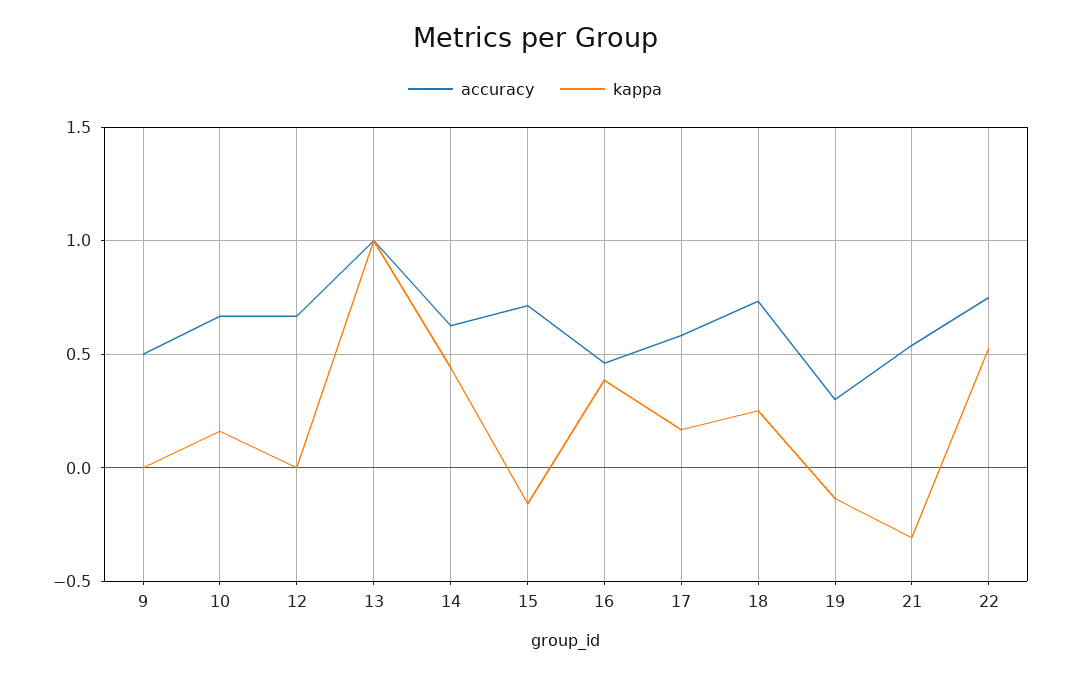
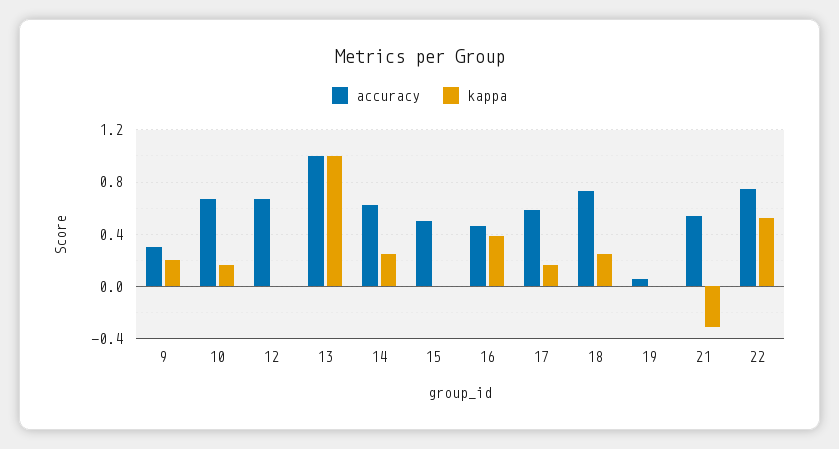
accuracy, 9: 0.5 -> 0.3
kappa, 9: 0 -> 0.2
kappa, 14: 0.45 -> 0.25
accuracy, 15: 0.7 -> 0.5
kappa, 15: -0.15 -> 0
accuracy, 19: 0.3 -> 0.05
kappa, 19: -0.15 -> 0

